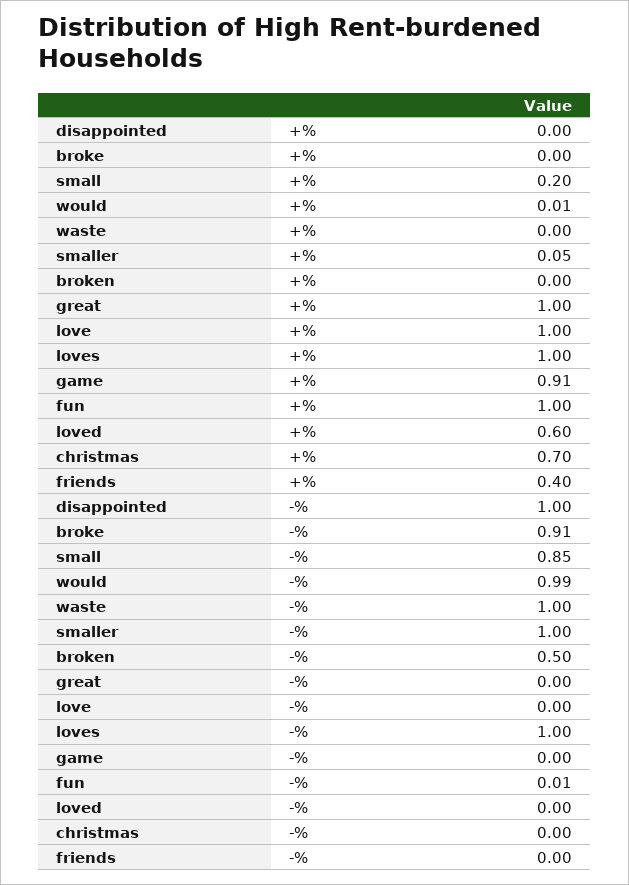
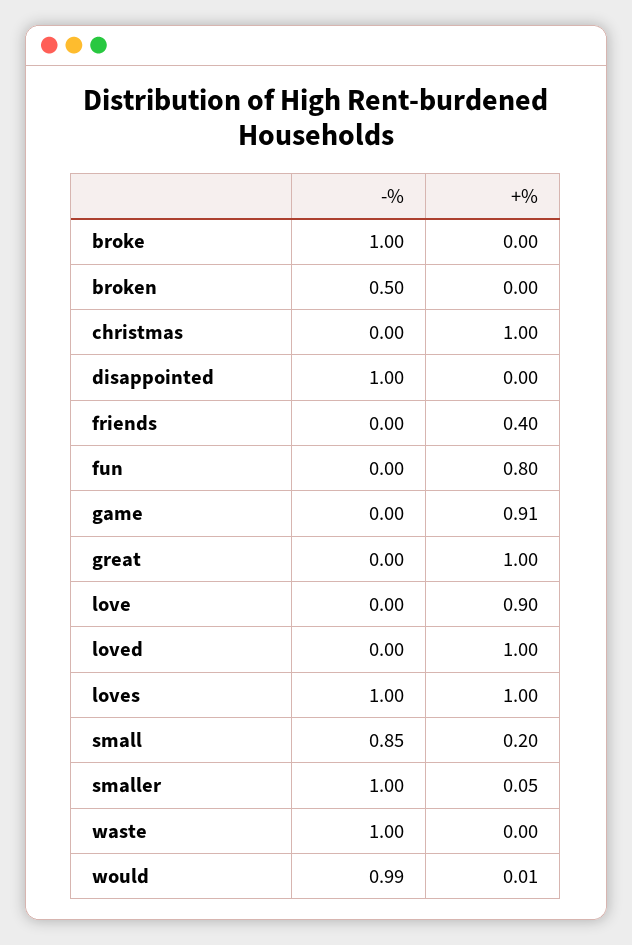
love, +%: 1 -> 0.9
fun, +%: 1 -> 0.8
loved, +%: 0.6 -> 1
christmas, +%: 0.7 -> 1
broke, -%: 0.91 -> 1
fun, -%: 0.01 -> 0

